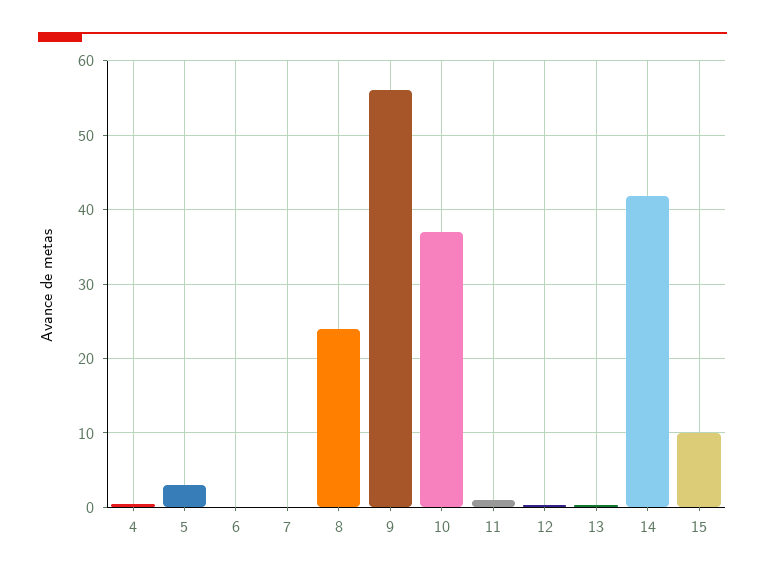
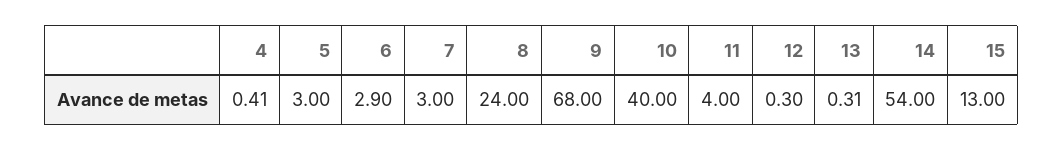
6: 0 -> 2.9
7: 0 -> 3
9: 56 -> 68
10: 37 -> 40
11: 1 -> 4
14: 42 -> 54
15: 10 -> 13

